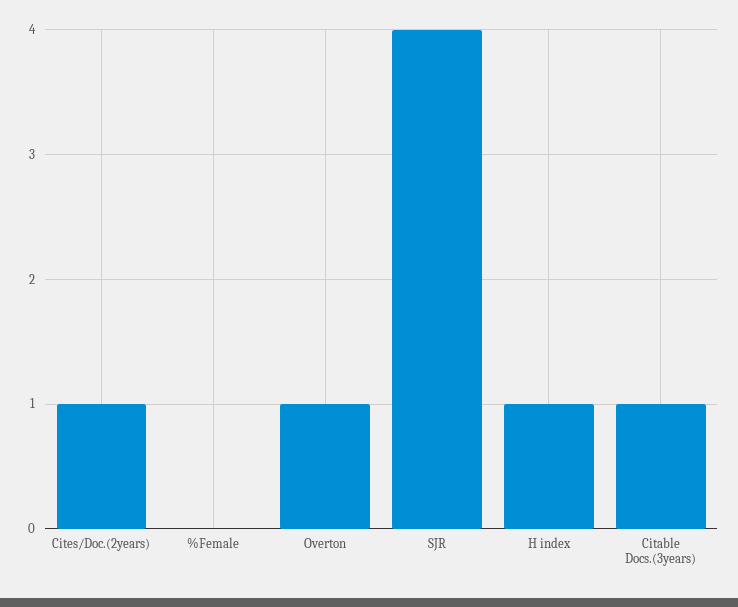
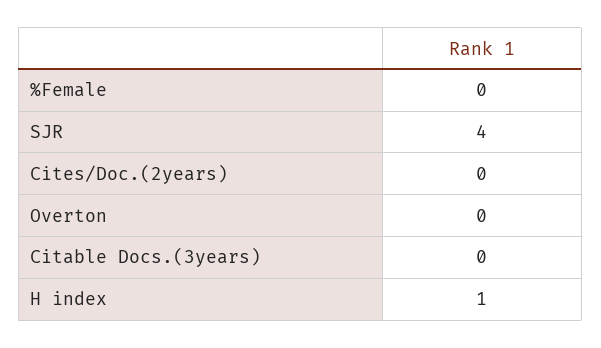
Cites/Doc.(2years): 1 -> 0
Overton: 1 -> 0
Citable Docs.(3years): 1 -> 0

